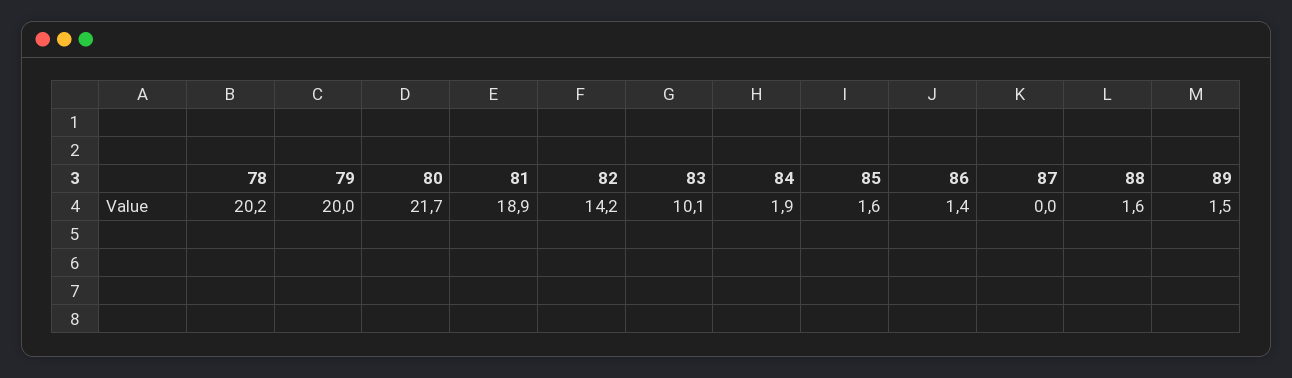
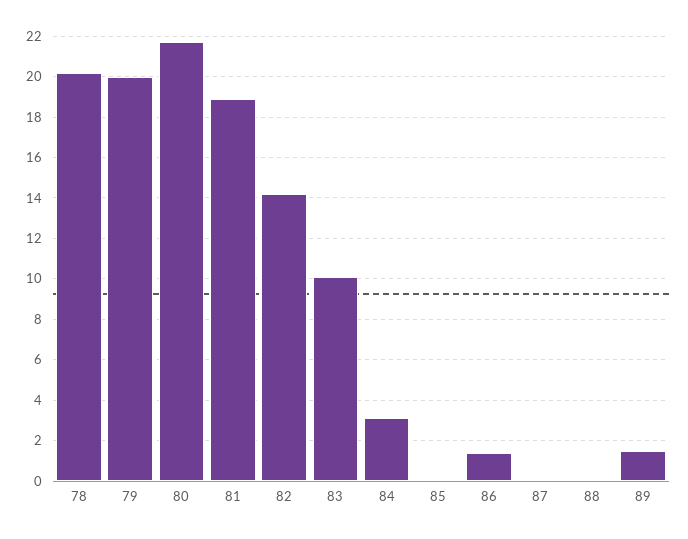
84: 1.9 -> 3
85: 1.6 -> 0
88: 1.6 -> 0

